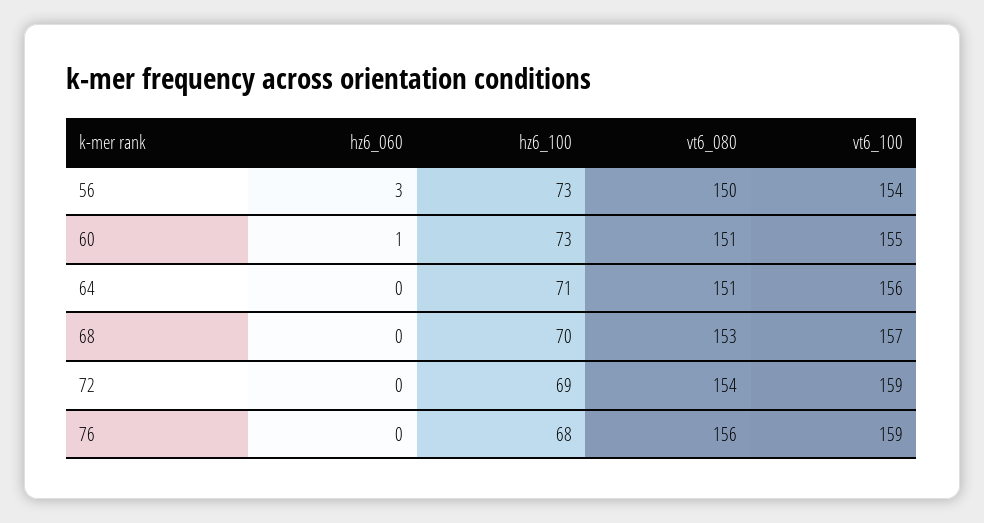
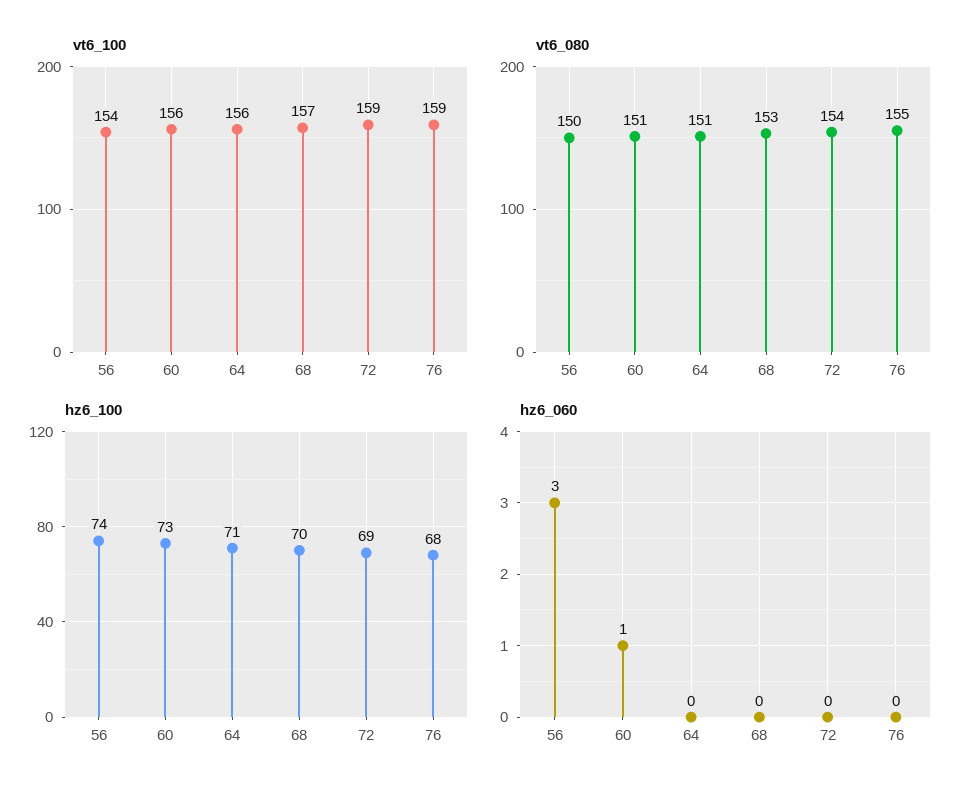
hz6_100, 56: 73 -> 74
vt6_100, 60: 155 -> 156
vt6_080, 76: 156 -> 155

